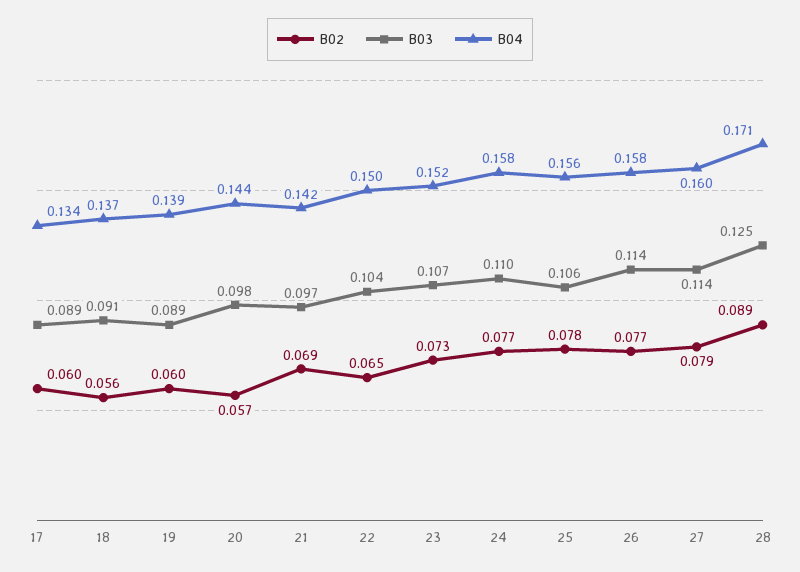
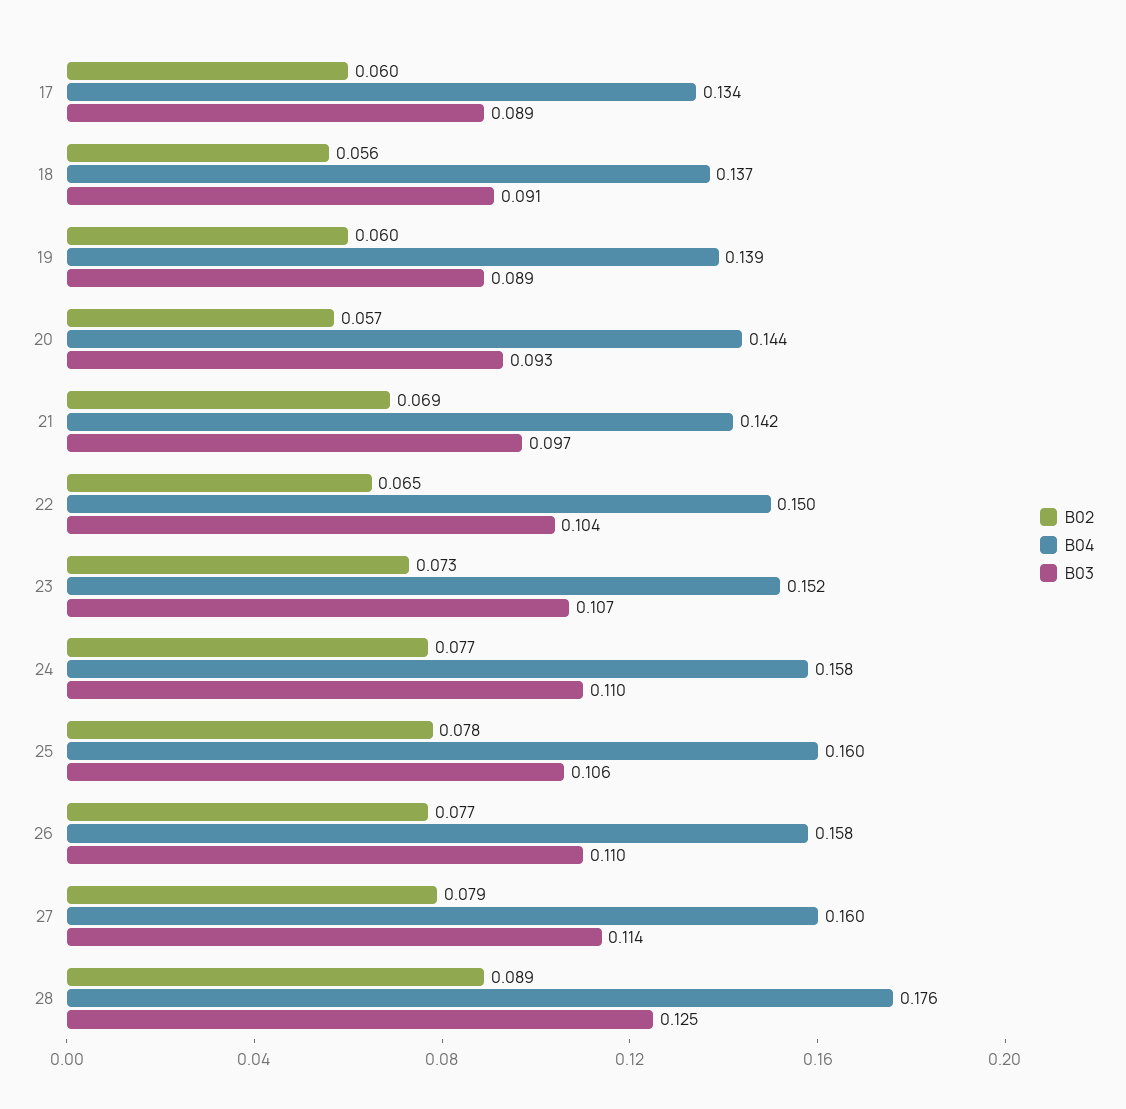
B03, 20: 0.098 -> 0.093
B04, 25: 0.156 -> 0.16
B03, 26: 0.114 -> 0.11
B04, 28: 0.171 -> 0.176

